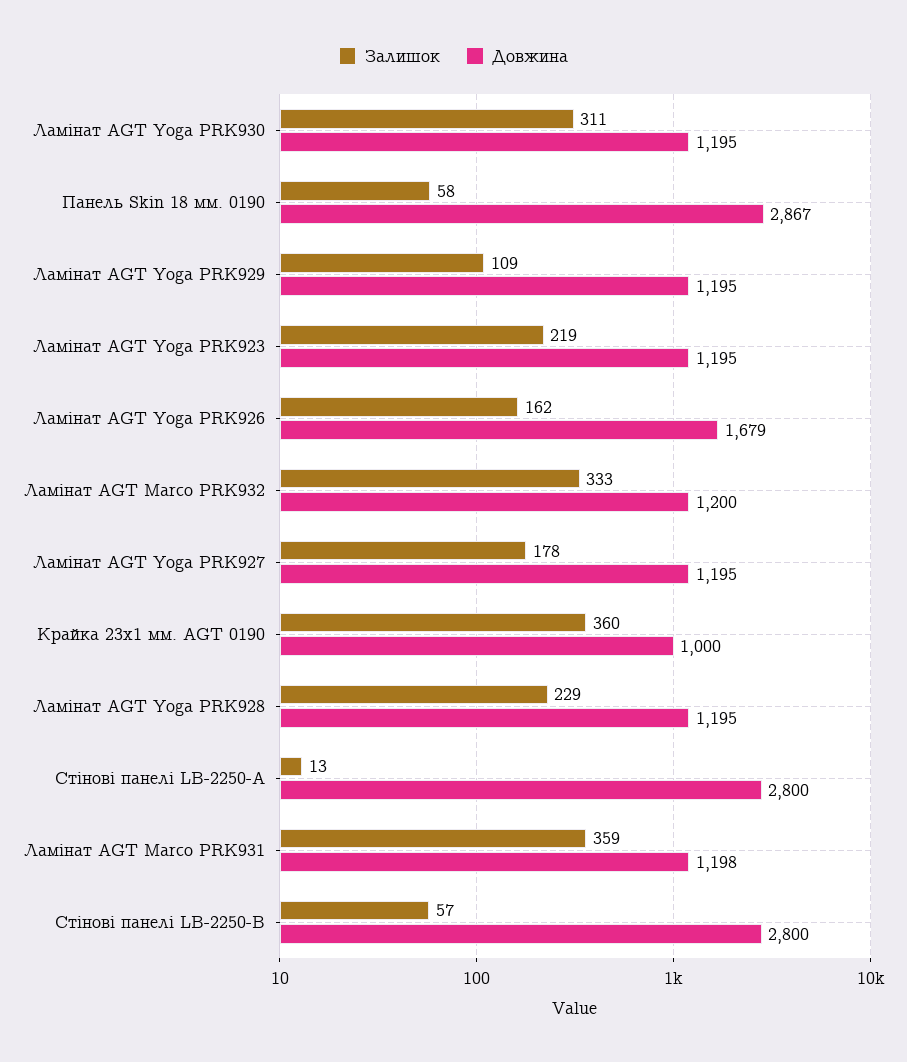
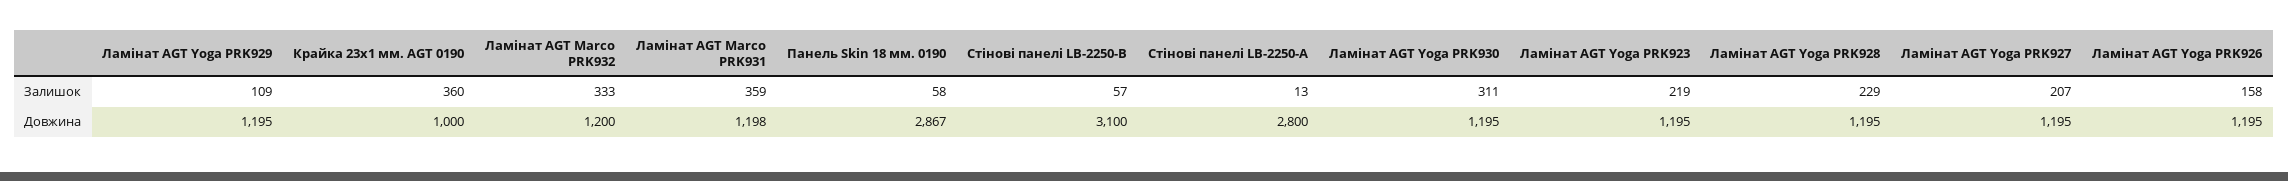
Залишок, Ламінат AGT Yoga PRK926: 162 -> 158
Довжина, Ламінат AGT Yoga PRK926: 1679 -> 1195
Залишок, Ламінат AGT Yoga PRK927: 178 -> 207
Довжина, Стінові панелі LB-2250-В: 2800 -> 3100

